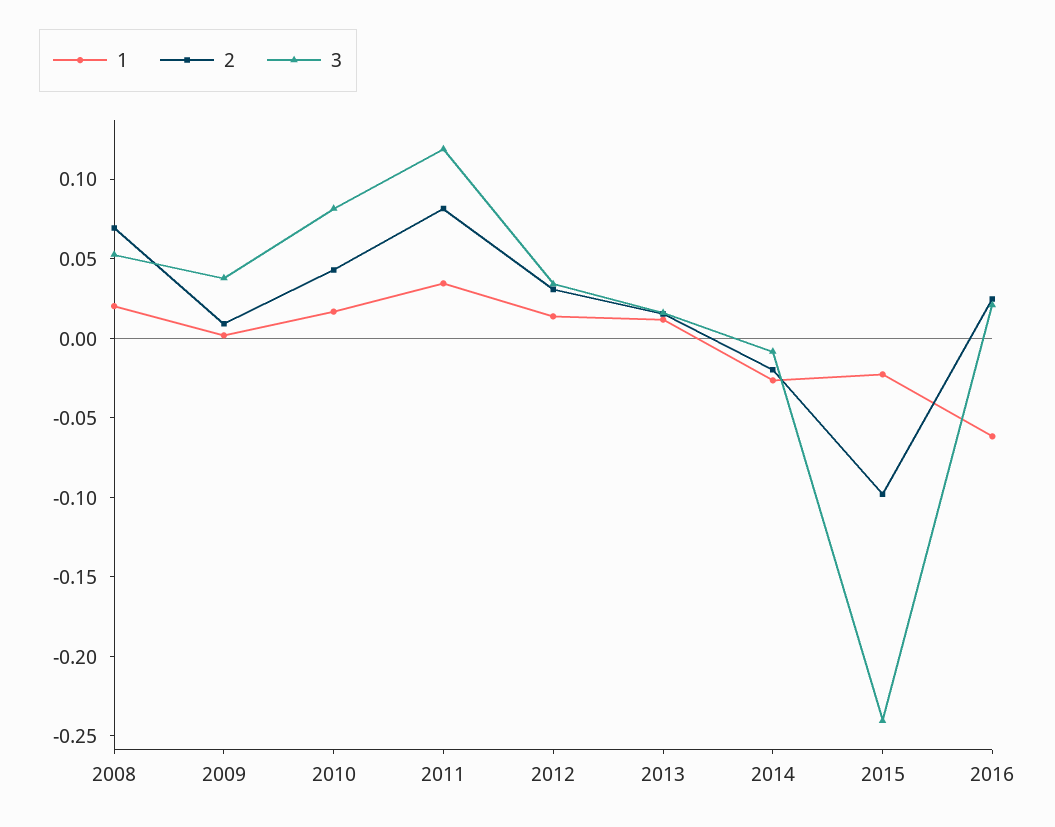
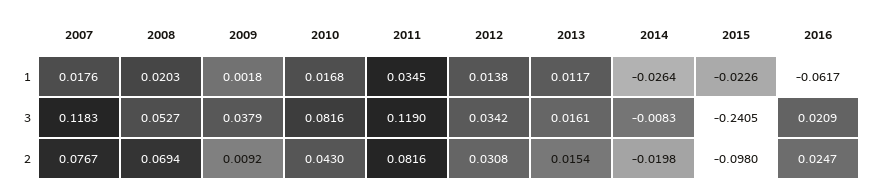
1, 2007: none -> 0.0176
3, 2007: none -> 0.1183
2, 2007: none -> 0.0767

